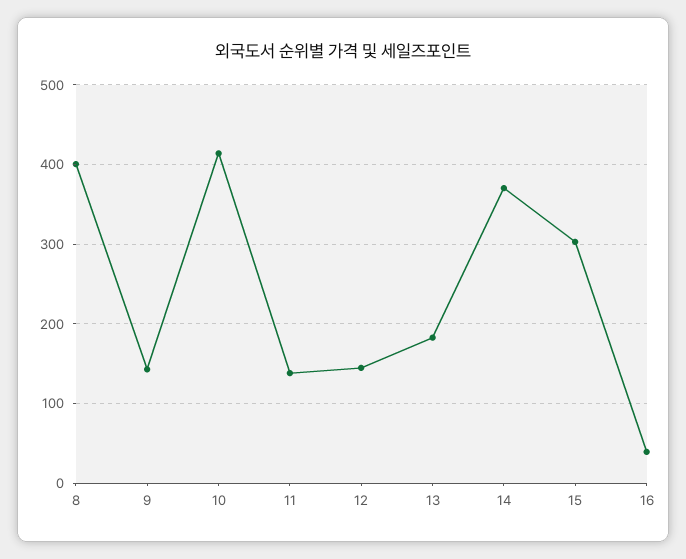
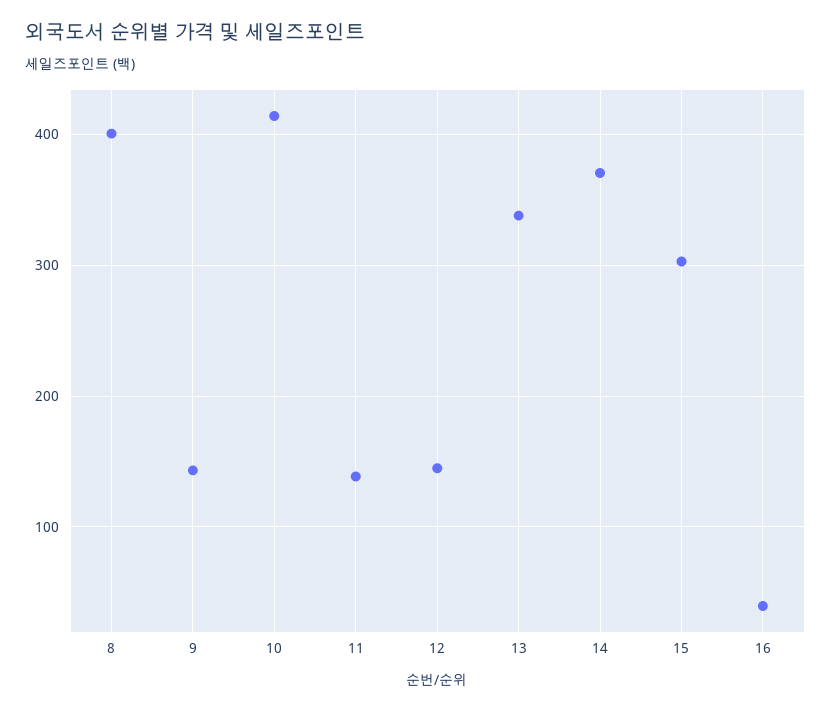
13: 180 -> 340

